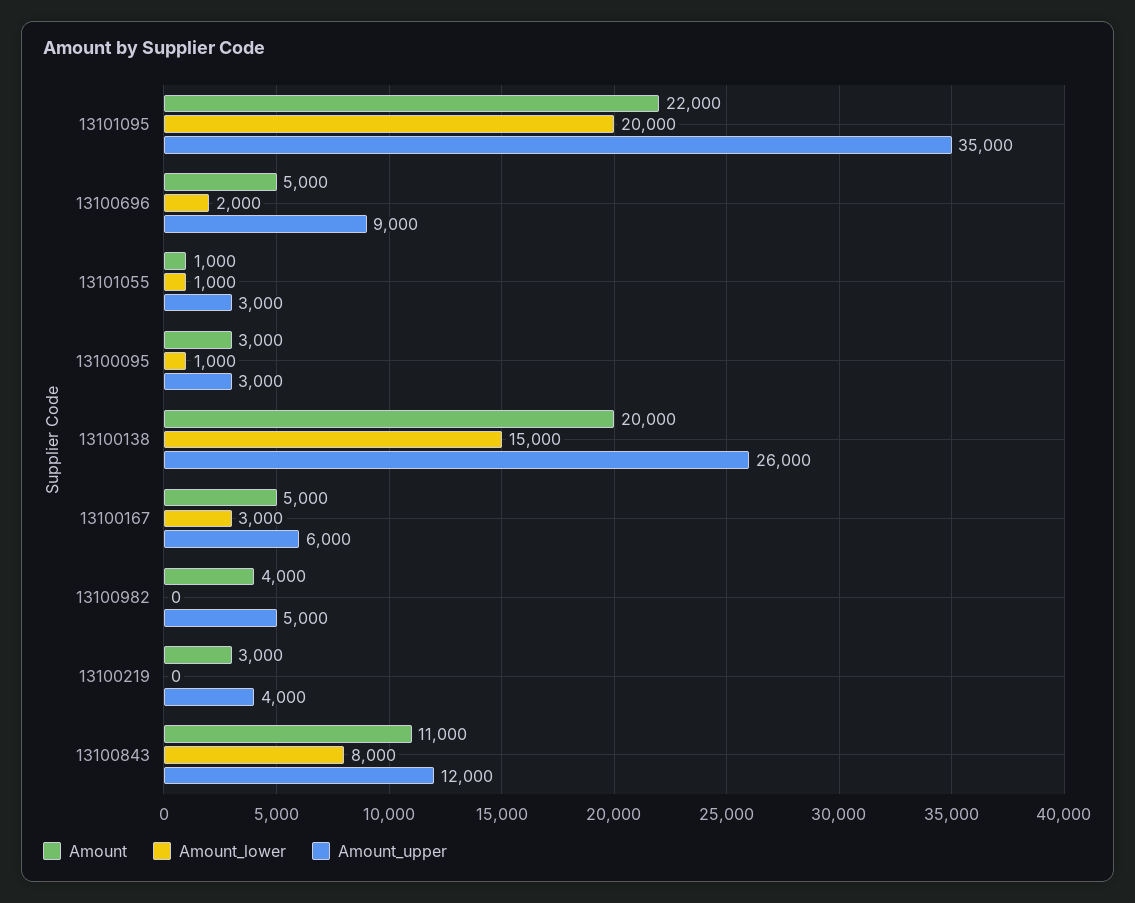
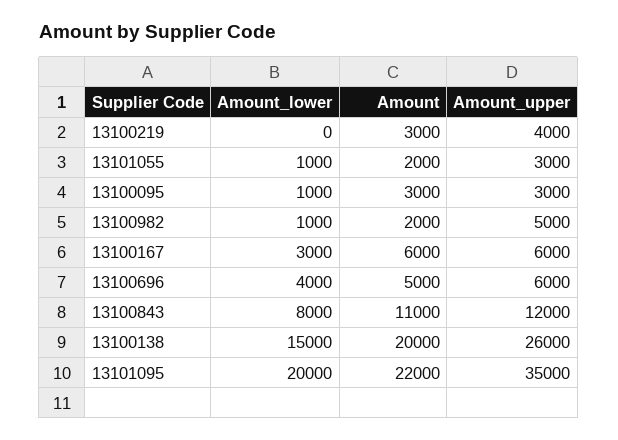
Amount_lower, 13100696: 2000 -> 4000
Amount_upper, 13100696: 9000 -> 6000
Amount, 13101055: 1000 -> 2000
Amount, 13100167: 5000 -> 6000
Amount, 13100982: 4000 -> 2000
Amount_lower, 13100982: 0 -> 1000

